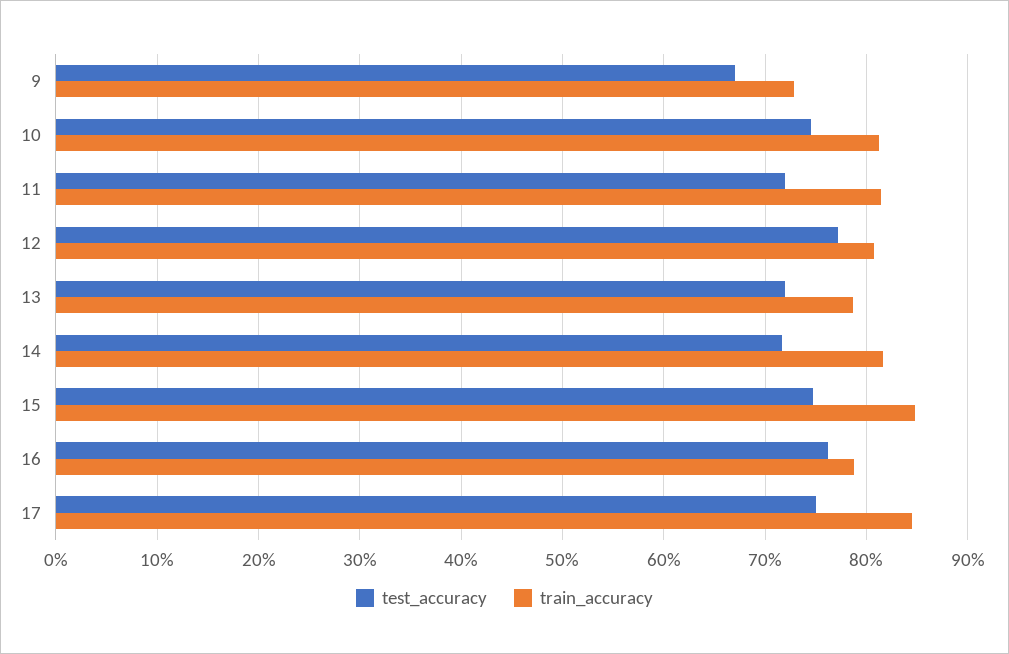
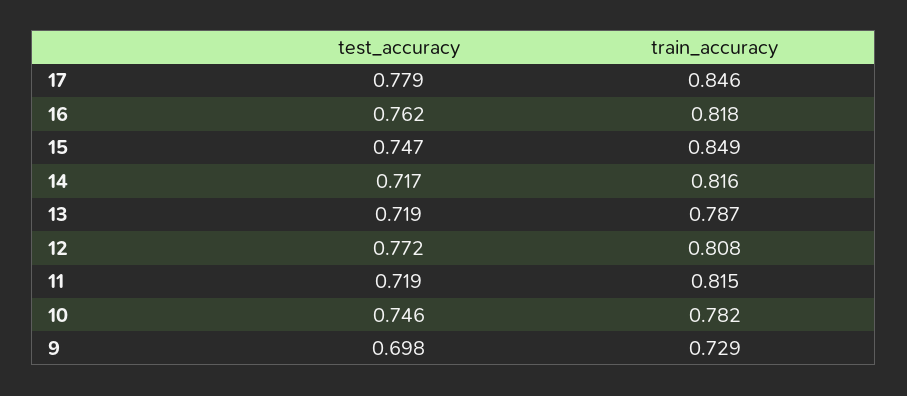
test_accuracy, 9: 0.67 -> 0.698
train_accuracy, 10: 0.81 -> 0.782
train_accuracy, 16: 0.79 -> 0.818
test_accuracy, 17: 0.75 -> 0.779

